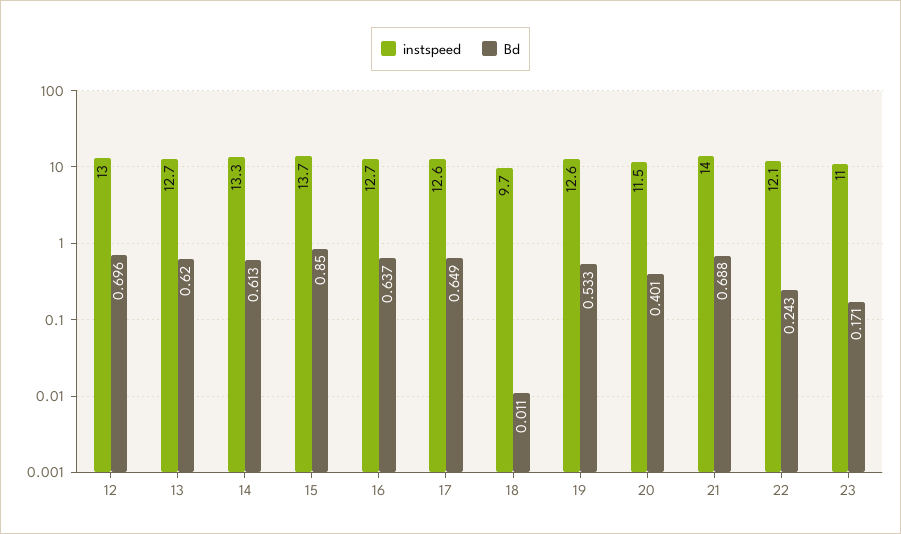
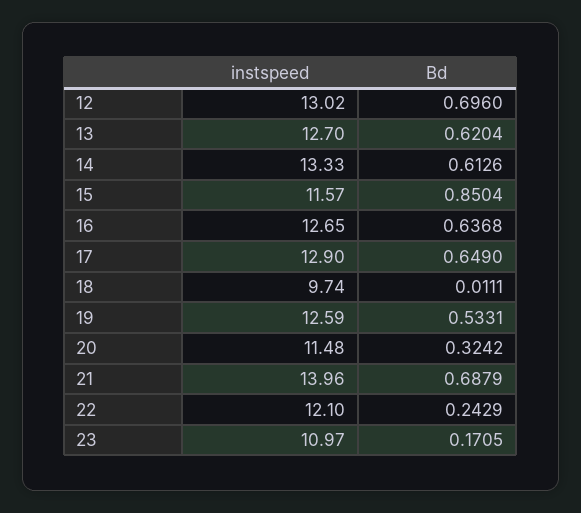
instspeed, 15: 13.7 -> 11.57
instspeed, 17: 12.6 -> 12.9
Bd, 20: 0.401 -> 0.3242

